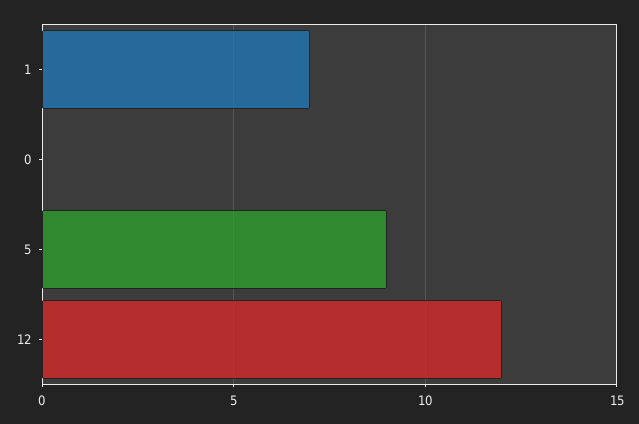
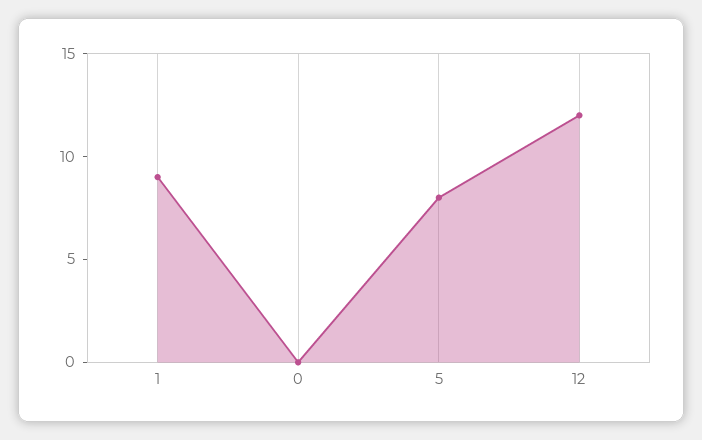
1: 7 -> 9
5: 9 -> 8

